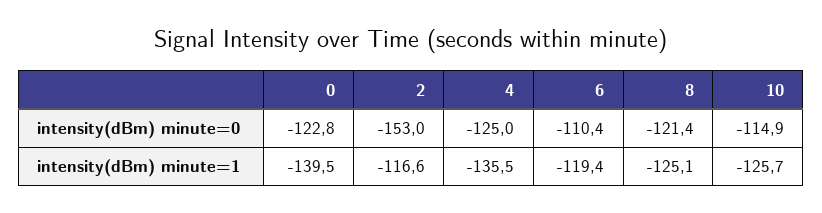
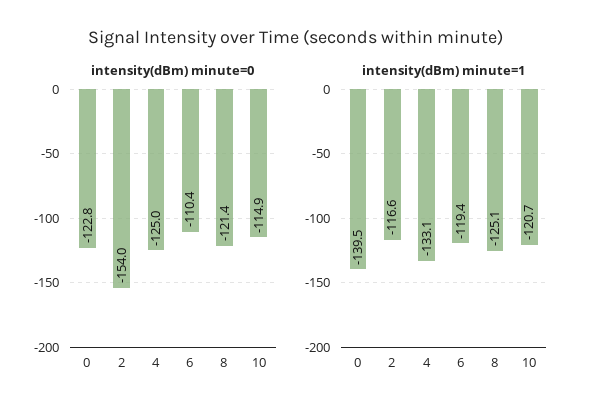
intensity(dBm) minute=0, 2: -153 -> -154
intensity(dBm) minute=1, 4: -135.5 -> -133.1
intensity(dBm) minute=1, 10: -125.7 -> -120.7

